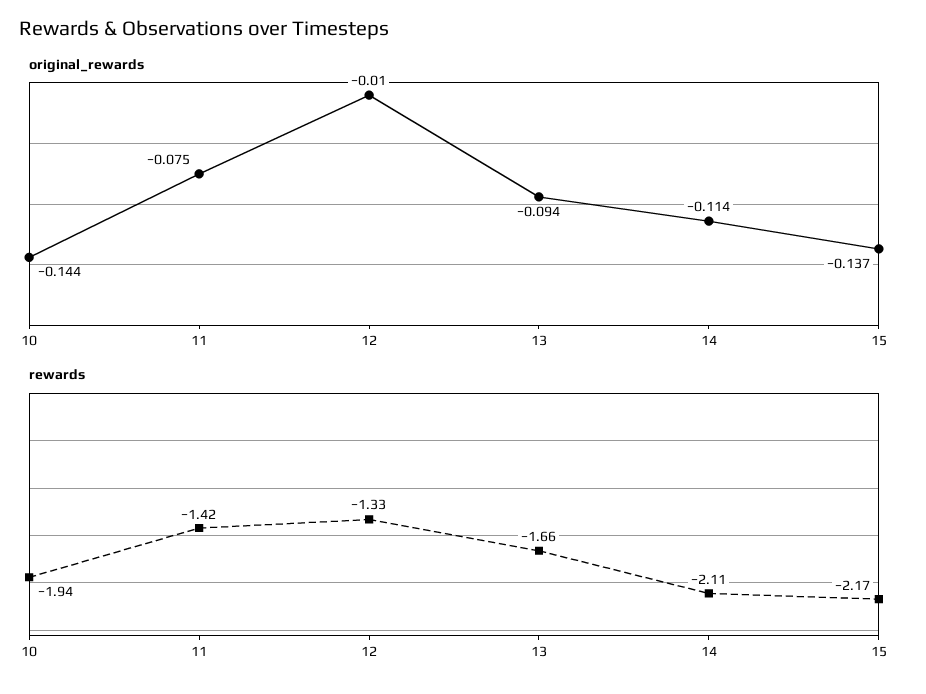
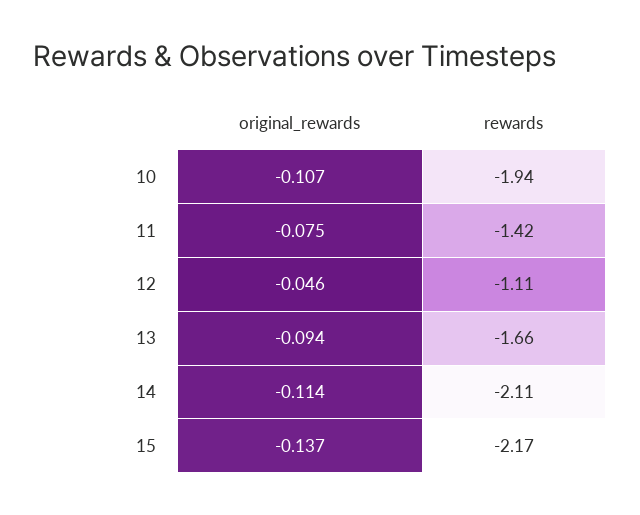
original_rewards, 10: -0.144 -> -0.107
original_rewards, 12: -0.01 -> -0.046
rewards, 12: -1.33 -> -1.11

